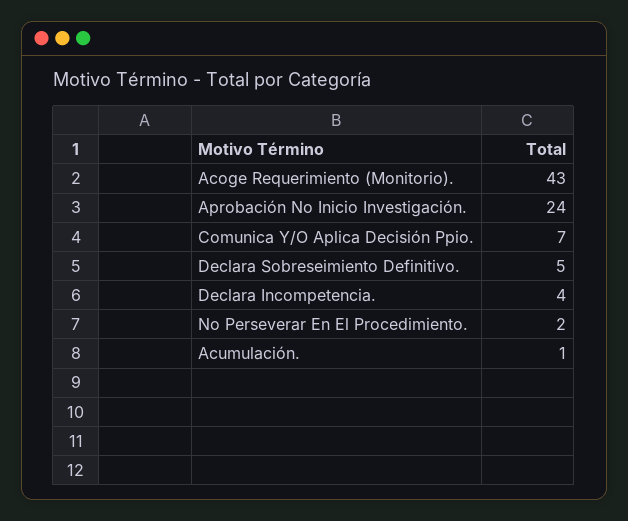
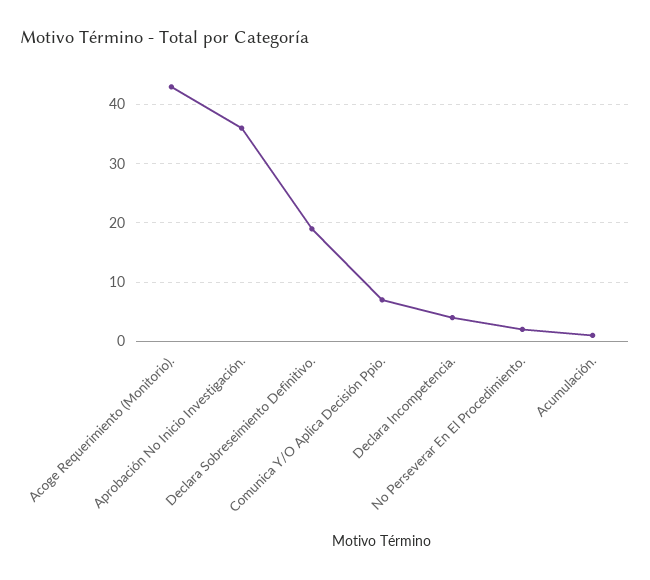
Aprobación No Inicio Investigación.: 24 -> 35
Declara Sobreseimiento Definitivo.: 5 -> 20

